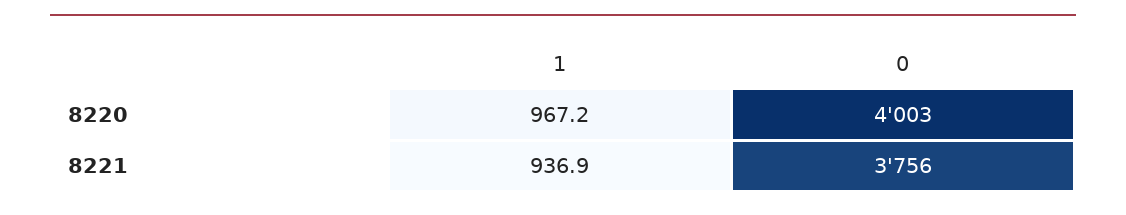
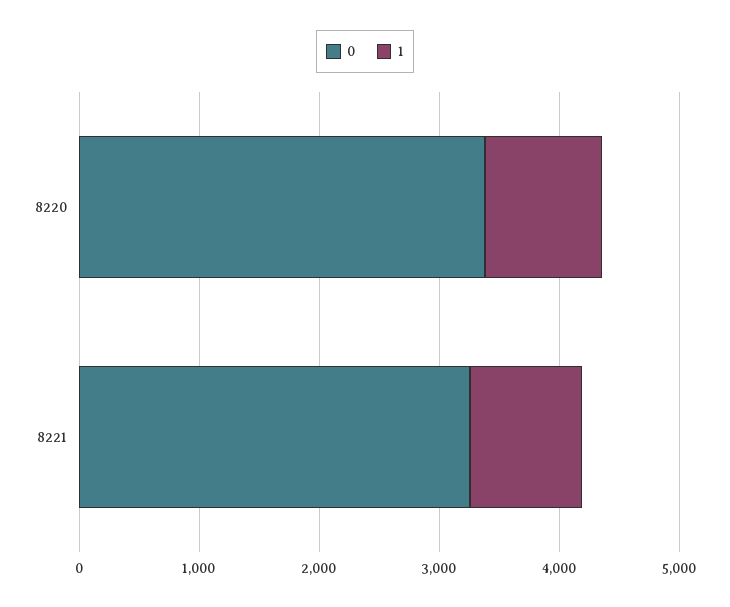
0, 8220: 4003 -> 3400
0, 8221: 3756 -> 3200

